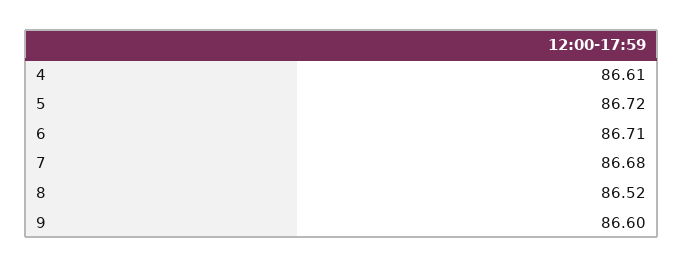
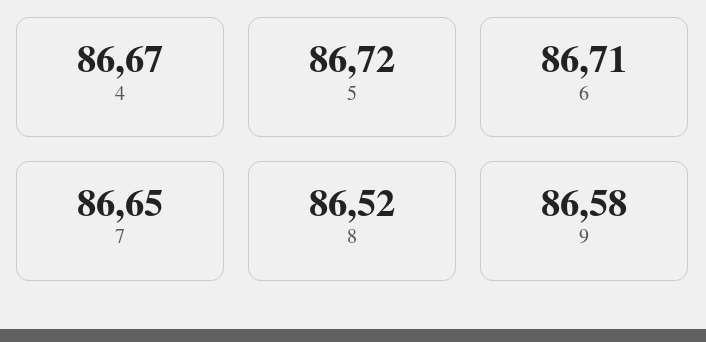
4: 86.61 -> 86.67
7: 86.68 -> 86.65
9: 86.6 -> 86.58

